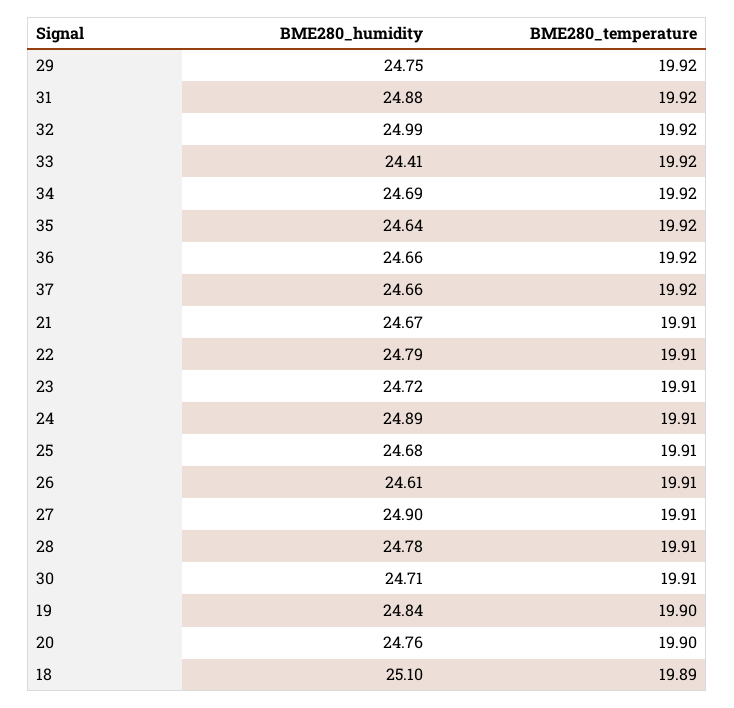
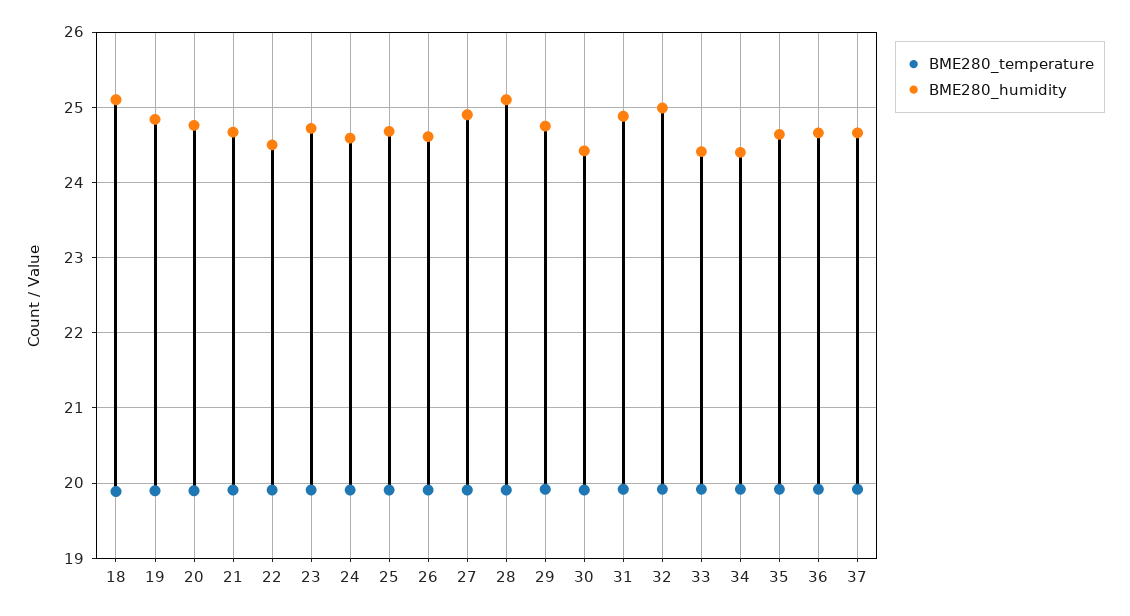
BME280_humidity, 34: 24.69 -> 24.4
BME280_humidity, 22: 24.79 -> 24.5
BME280_humidity, 24: 24.89 -> 24.6
BME280_humidity, 28: 24.78 -> 25.1
BME280_humidity, 30: 24.71 -> 24.4

